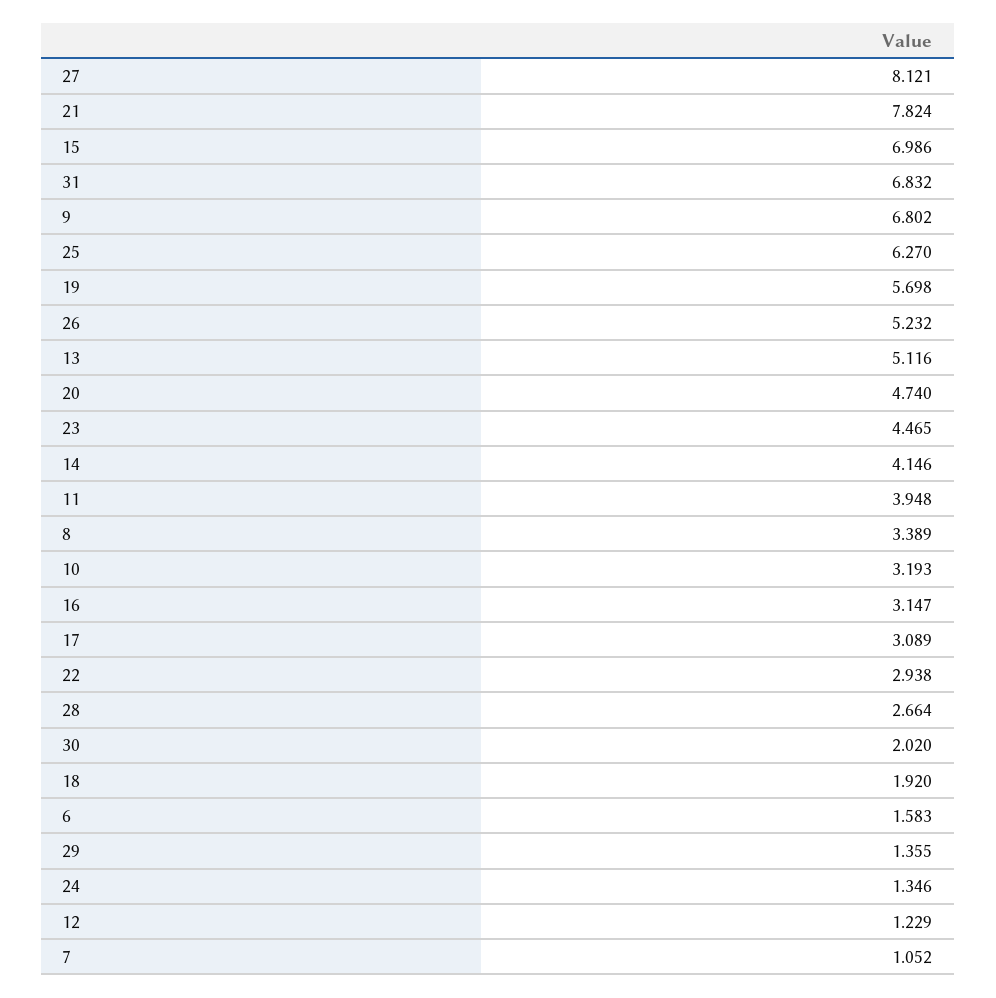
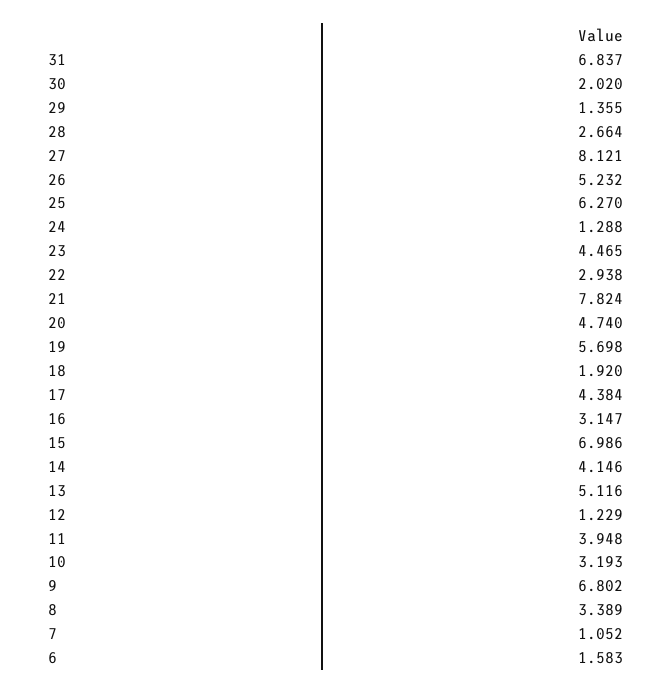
31: 6.832 -> 6.837
17: 3.089 -> 4.384
24: 1.346 -> 1.288

